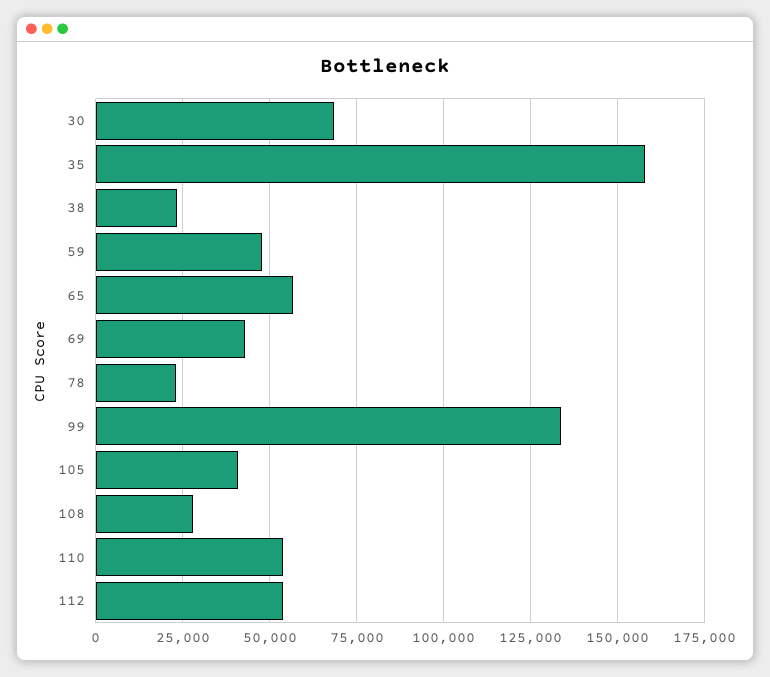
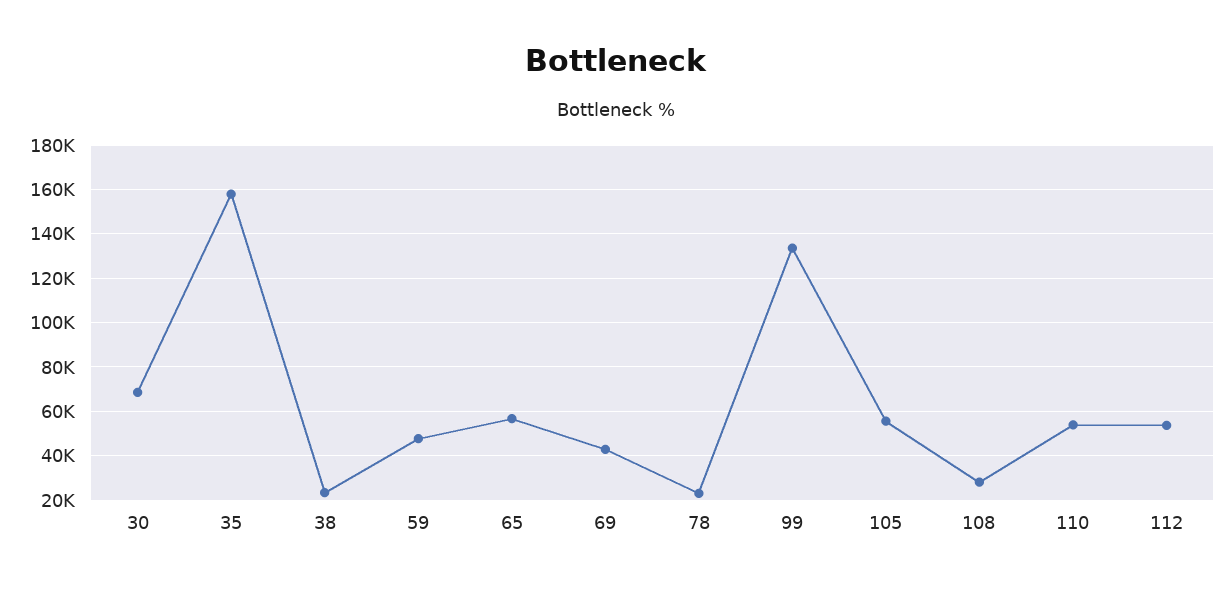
105: 40000 -> 55000

